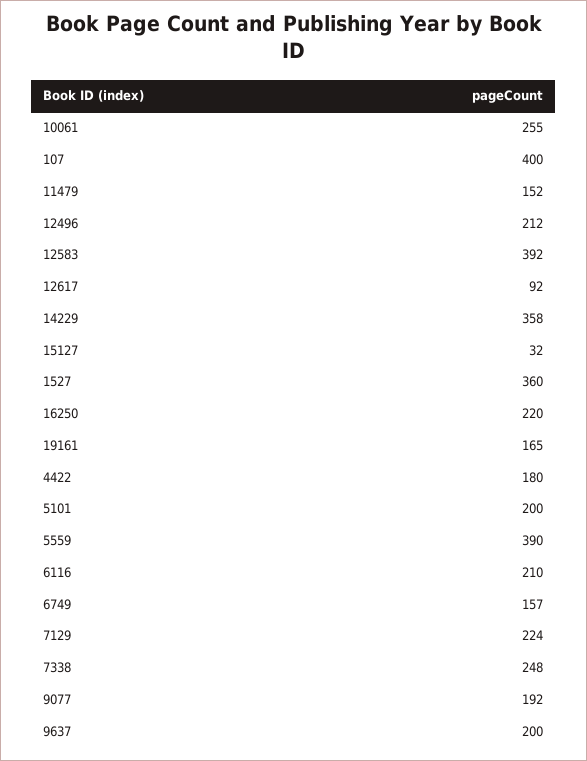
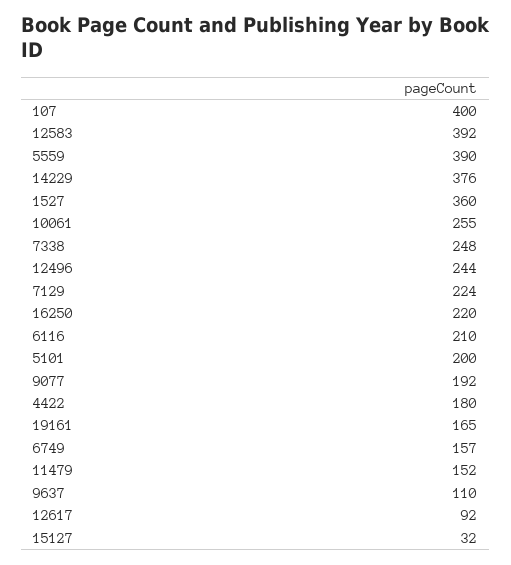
12496: 212 -> 244
14229: 358 -> 376
9637: 200 -> 110

